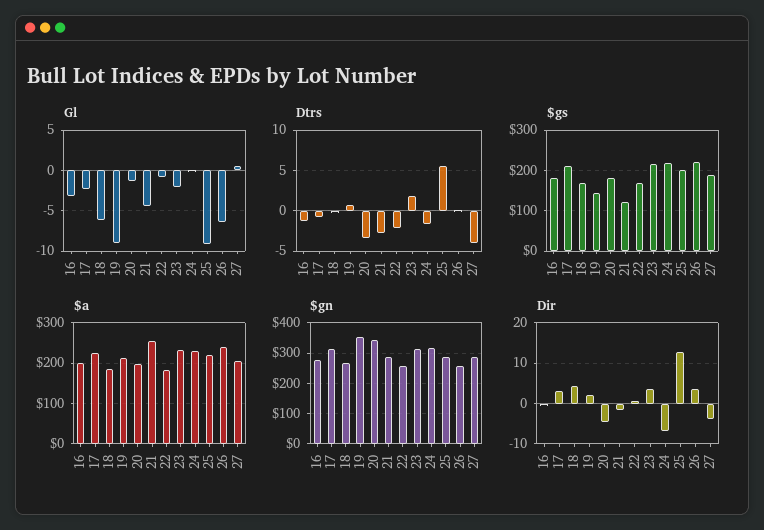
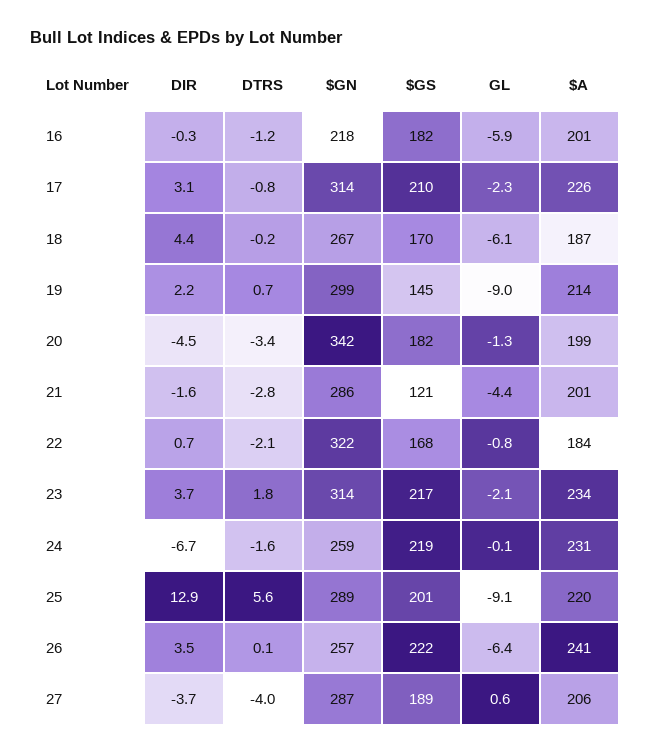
Gl, 16: -3 -> -5.9
$a, 21: 260 -> 201
$gn, 16: 280 -> 218
$gn, 19: 360 -> 299
$gn, 22: 260 -> 322
$gn, 24: 320 -> 259

